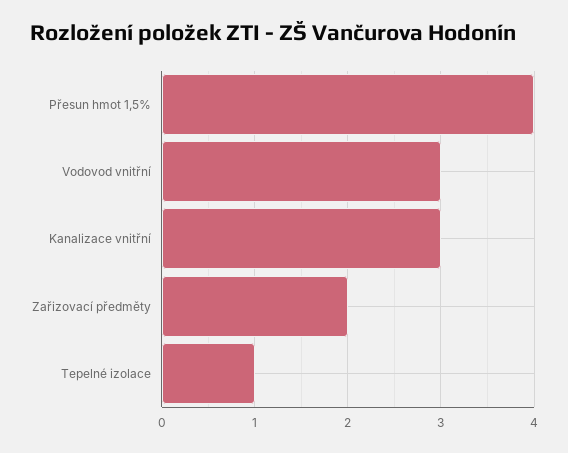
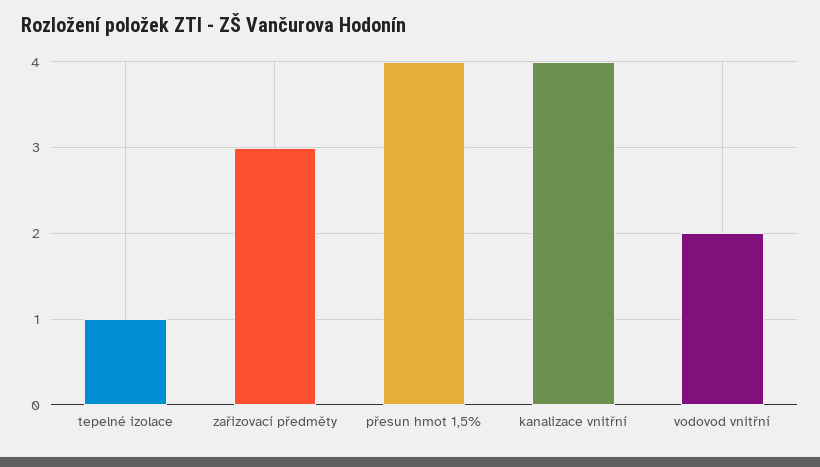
Vodovod vnitřní: 3 -> 2
Kanalizace vnitřní: 3 -> 4
Zařizovací předměty: 2 -> 3

